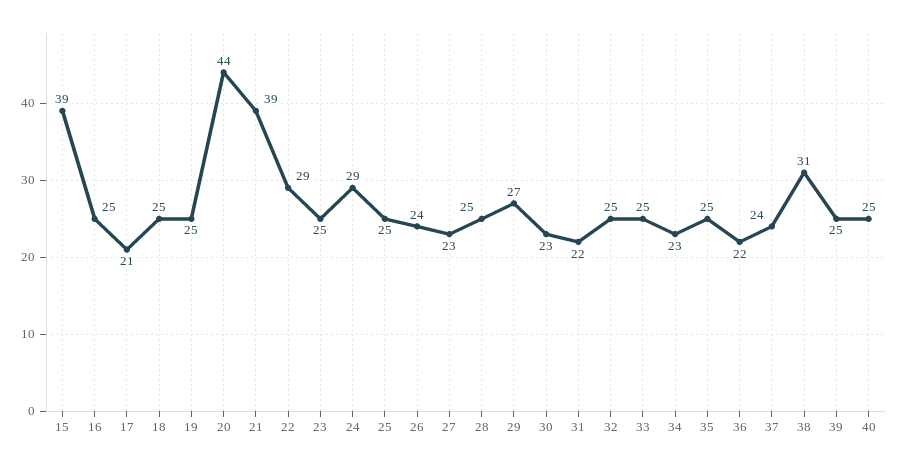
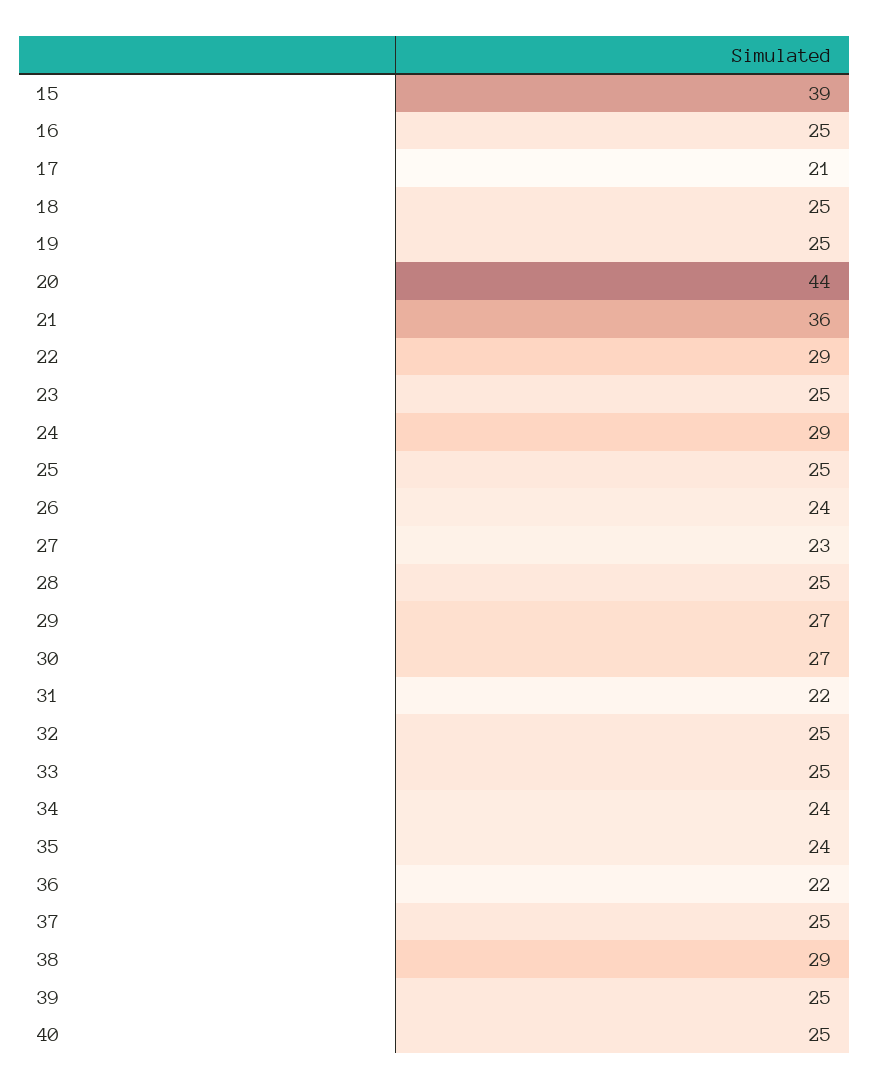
21: 39 -> 36
30: 23 -> 27
34: 23 -> 24
35: 25 -> 24
37: 24 -> 25
38: 31 -> 29

